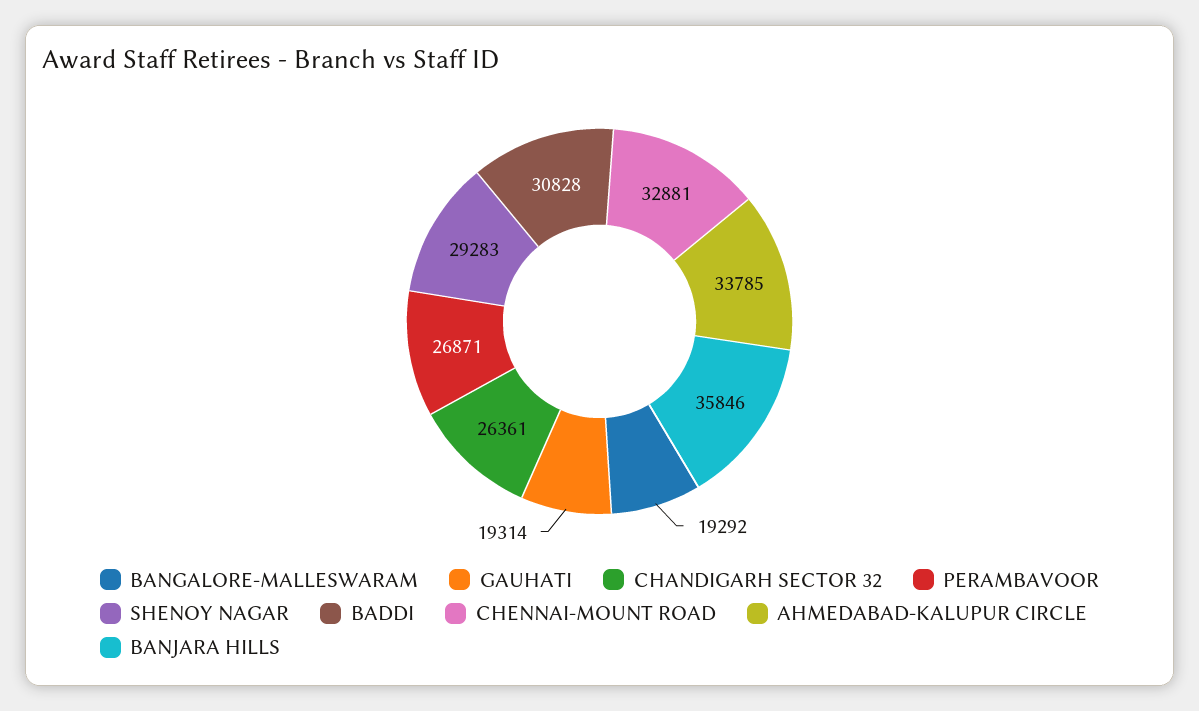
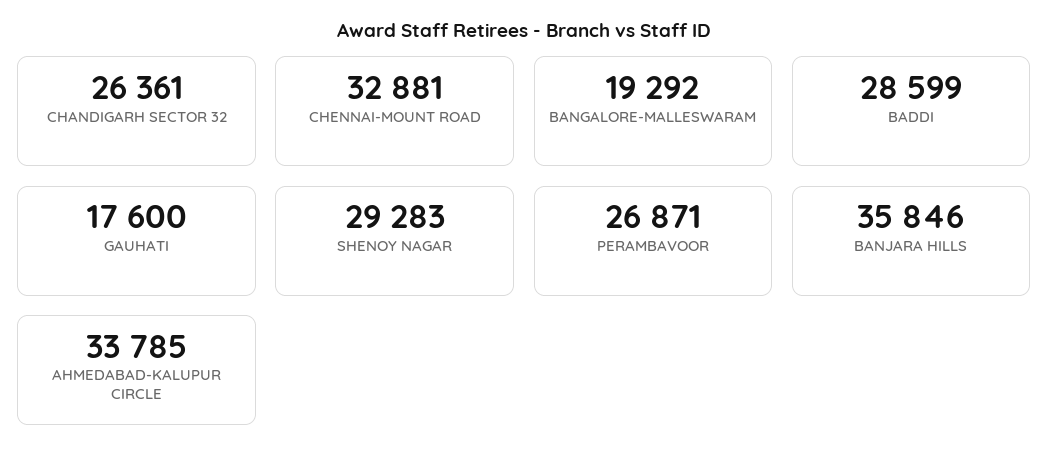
GAUHATI: 19314 -> 17600
BADDI: 30828 -> 28599

